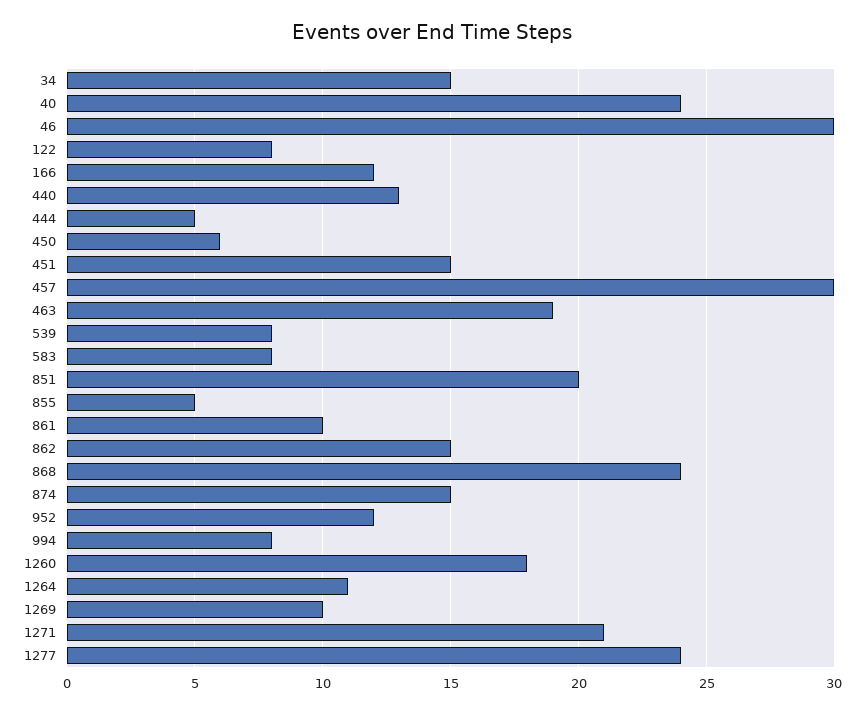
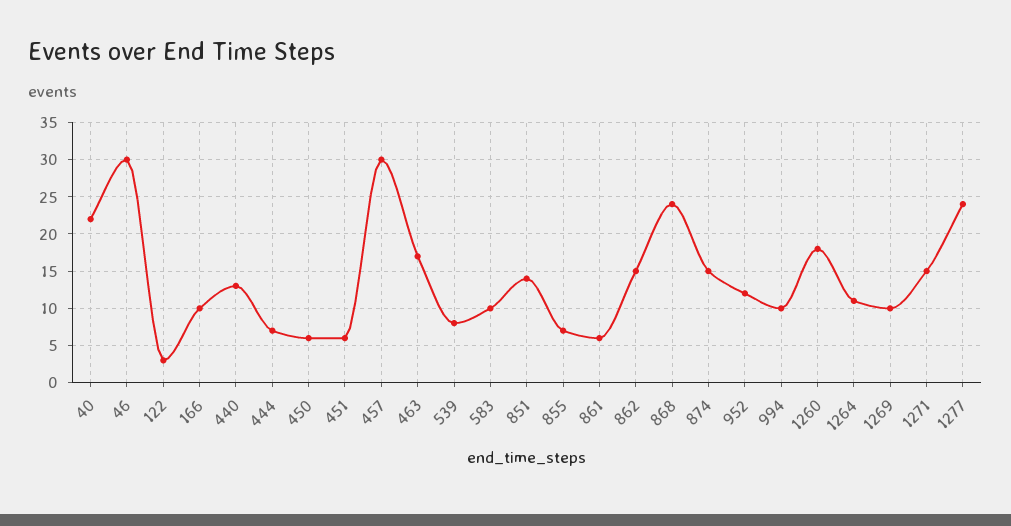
34: 15 -> none
40: 24 -> 22
122: 8 -> 3
166: 12 -> 10
444: 5 -> 7
451: 15 -> 6
463: 19 -> 17
583: 8 -> 10
851: 20 -> 14
855: 5 -> 7
861: 10 -> 6
994: 8 -> 10
1271: 21 -> 15

